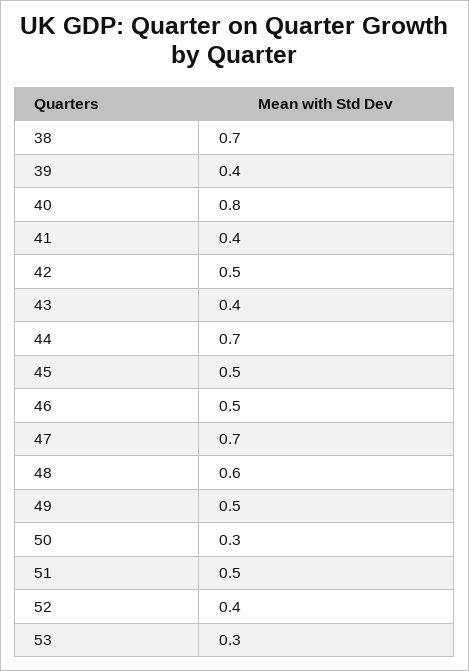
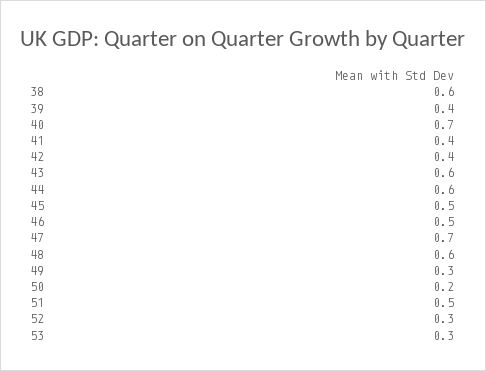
38: 0.7 -> 0.6
40: 0.8 -> 0.7
42: 0.5 -> 0.4
43: 0.4 -> 0.6
44: 0.7 -> 0.6
49: 0.5 -> 0.3
50: 0.3 -> 0.2
52: 0.4 -> 0.3

